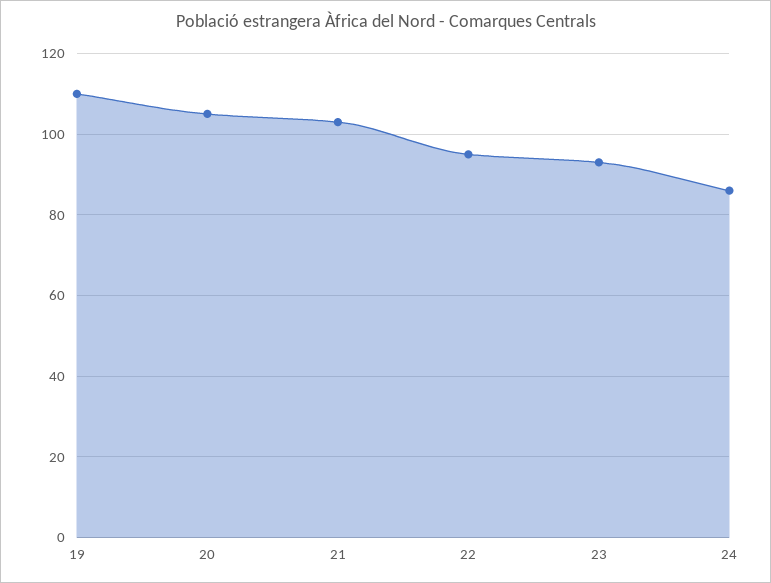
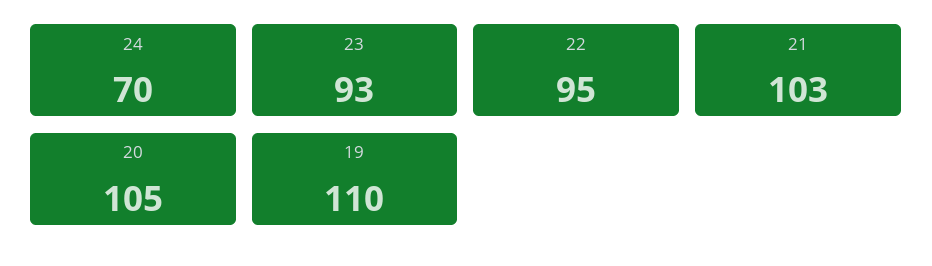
24: 85 -> 70

